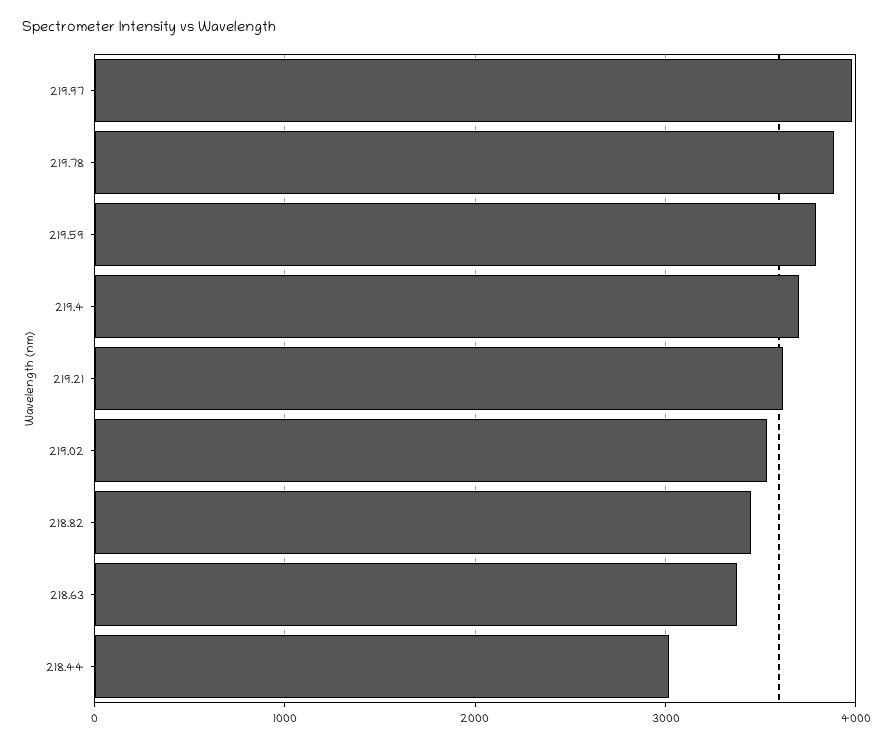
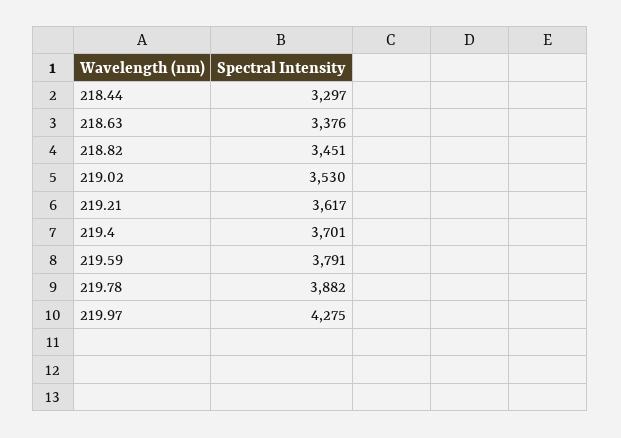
219.97: 4000 -> 4275
218.44: 3000 -> 3297

